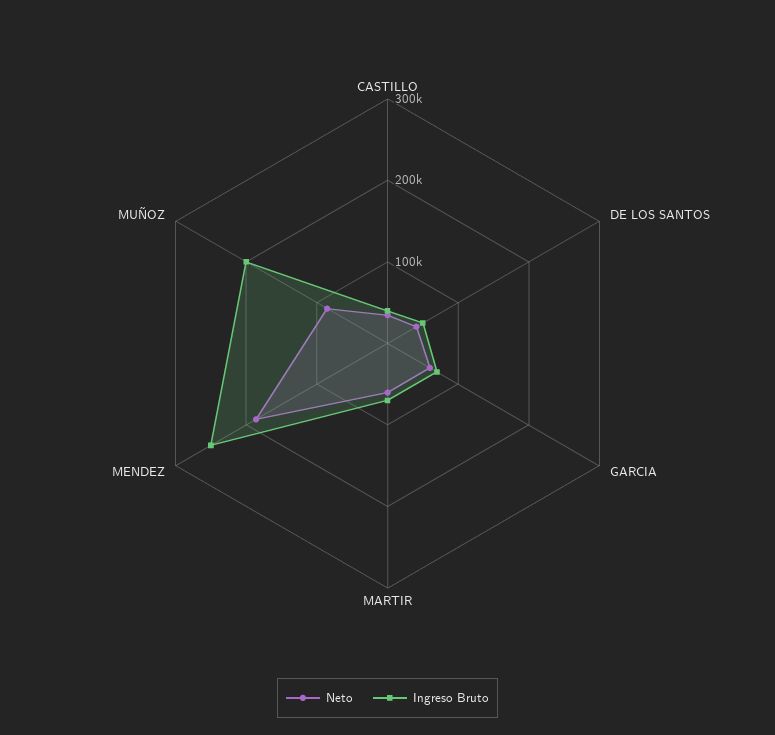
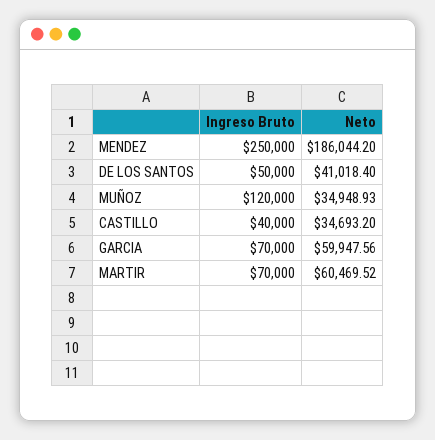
Neto, MUÑOZ: 80000 -> 34948.93
Ingreso Bruto, MUÑOZ: 200000 -> 120000

